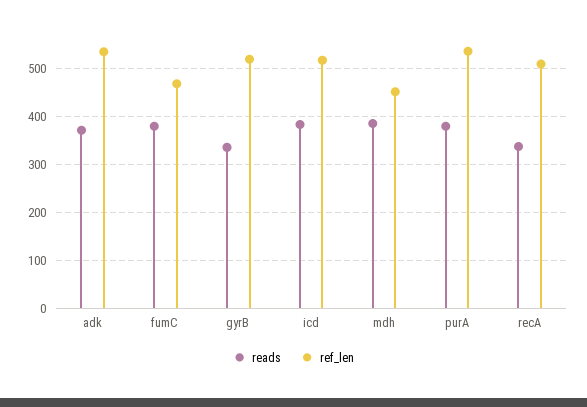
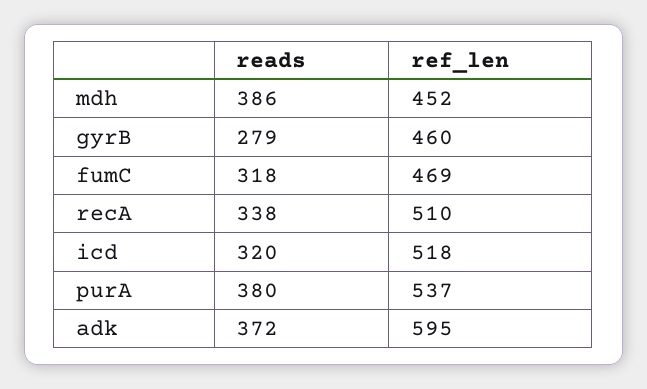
ref_len, adk: 540 -> 595
reads, fumC: 380 -> 318
reads, gyrB: 340 -> 279
ref_len, gyrB: 520 -> 460
reads, icd: 380 -> 320

